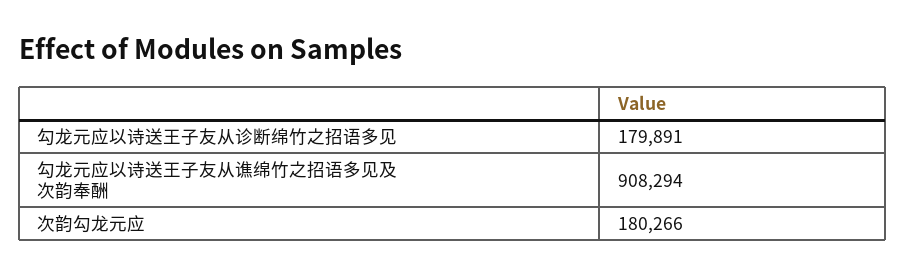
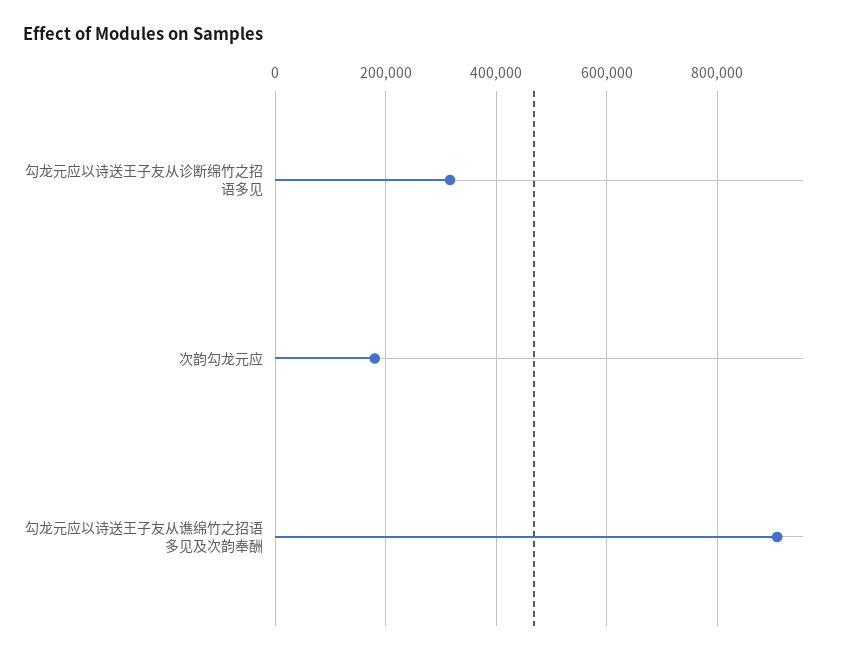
勾龙元应以诗送王子友从诊断绵竹之招语多见: 179891 -> 320000

